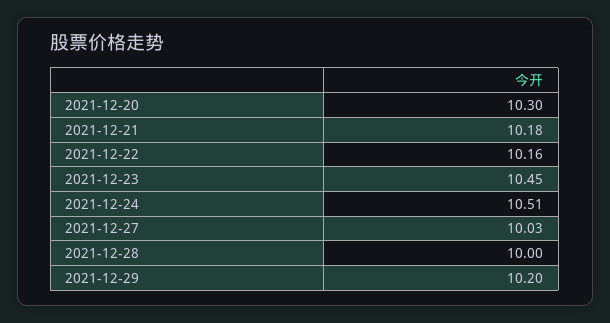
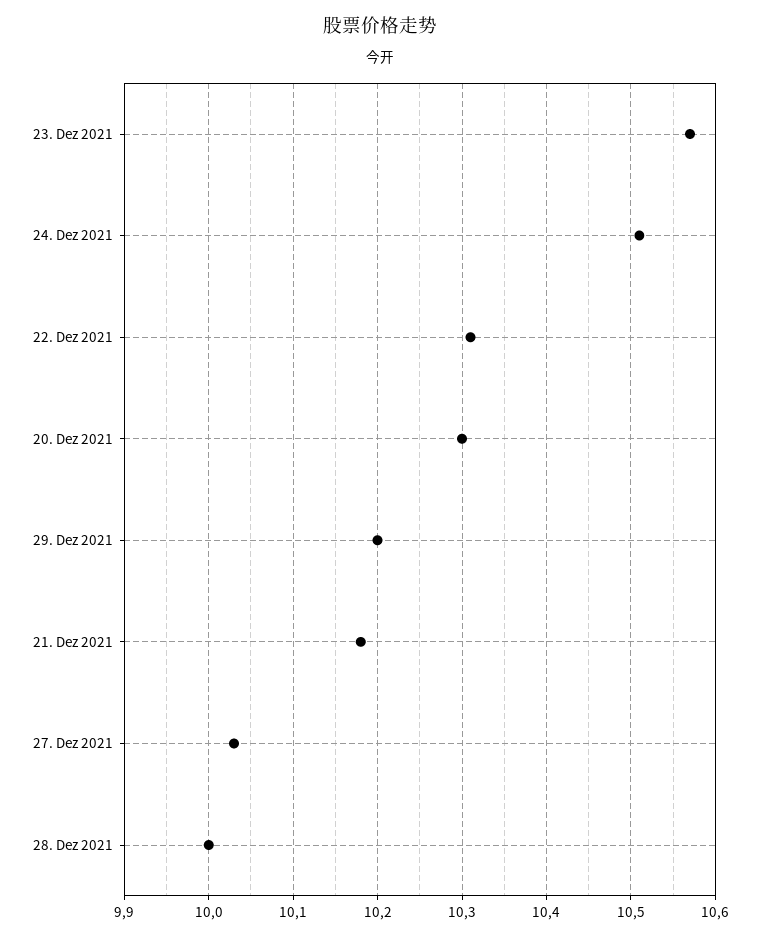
2021-12-22: 10.16 -> 10.31
2021-12-23: 10.45 -> 10.57

